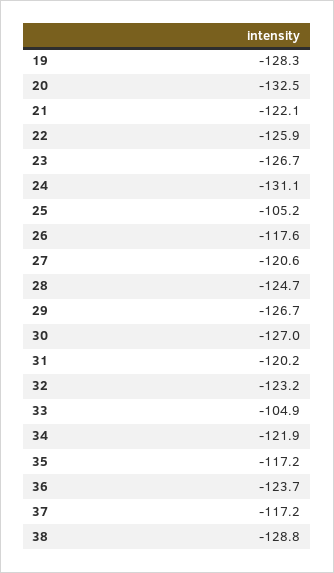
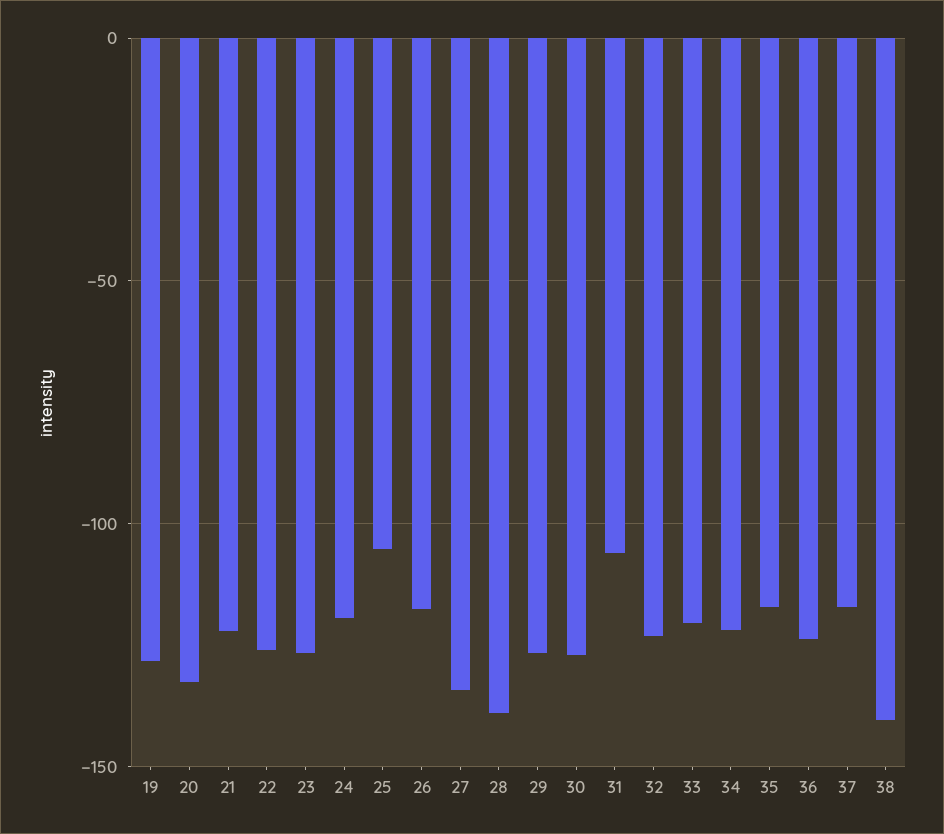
24: -131.1 -> -120
27: -120.6 -> -135
28: -124.7 -> -140
31: -120.2 -> -105
33: -104.9 -> -120
38: -128.8 -> -140

